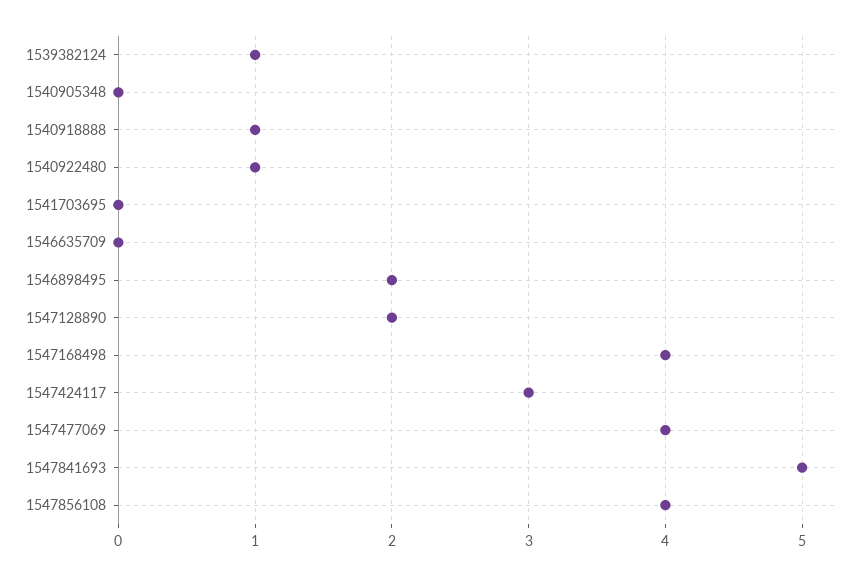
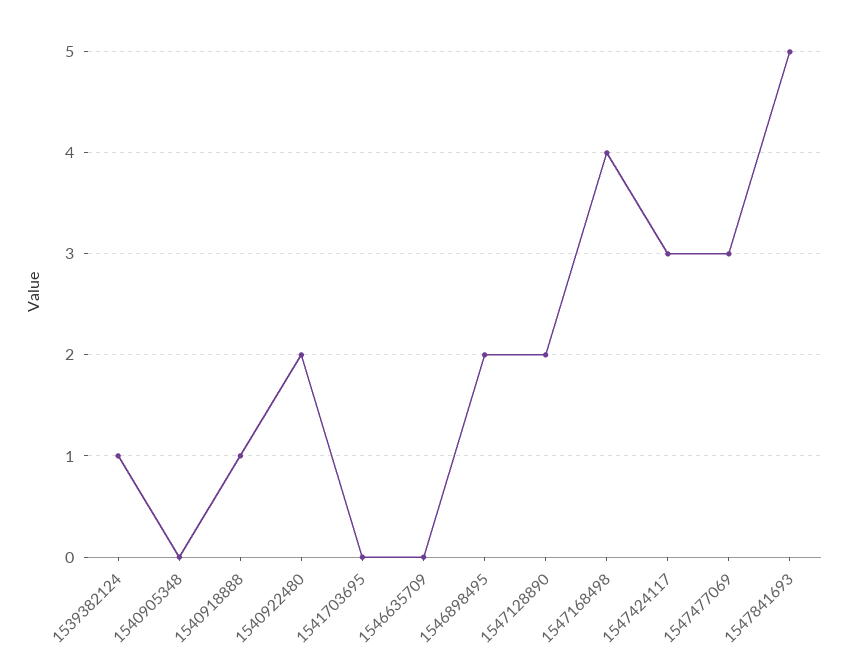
1540922480: 1 -> 2
1547477069: 4 -> 3
1547856108: 4 -> none

